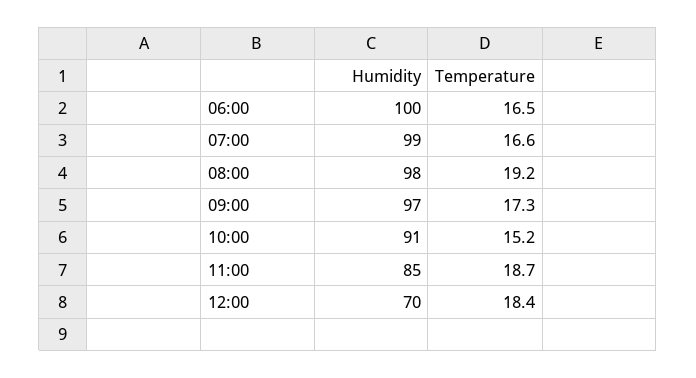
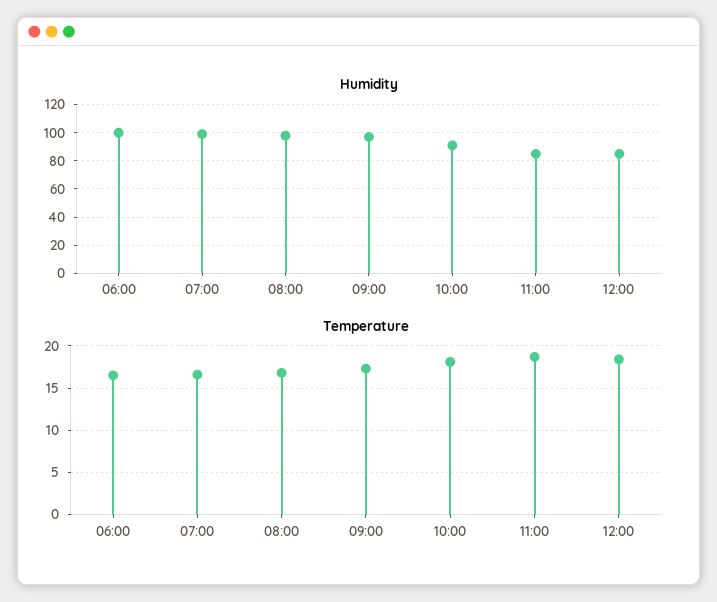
Temperature, 08:00: 19.2 -> 17
Temperature, 10:00: 15.2 -> 18
Humidity, 12:00: 70 -> 85

